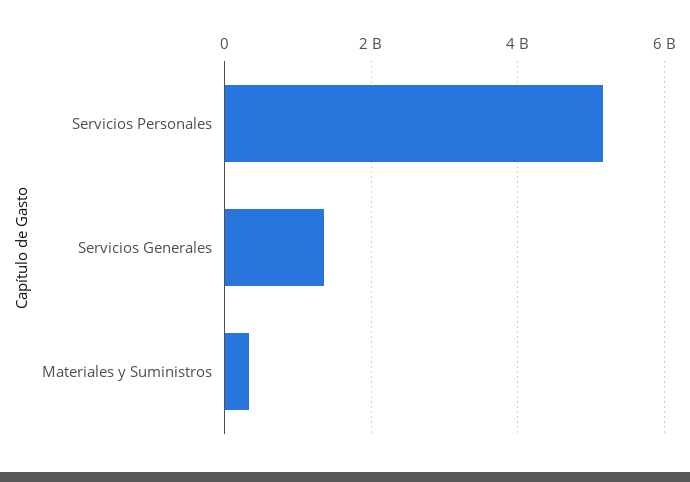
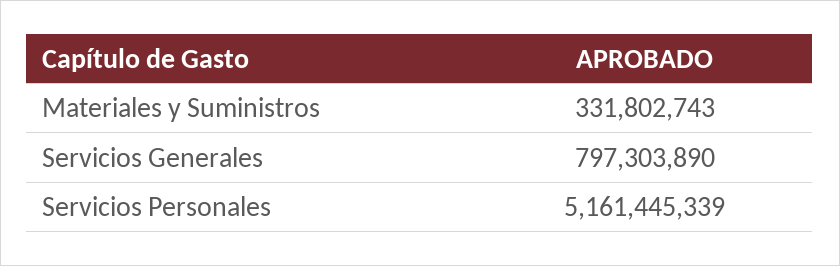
Servicios Generales: 1400000000 -> 797303890

